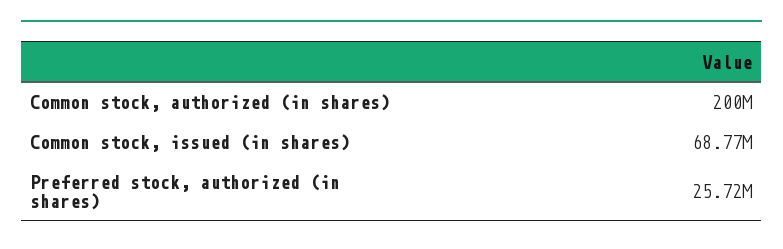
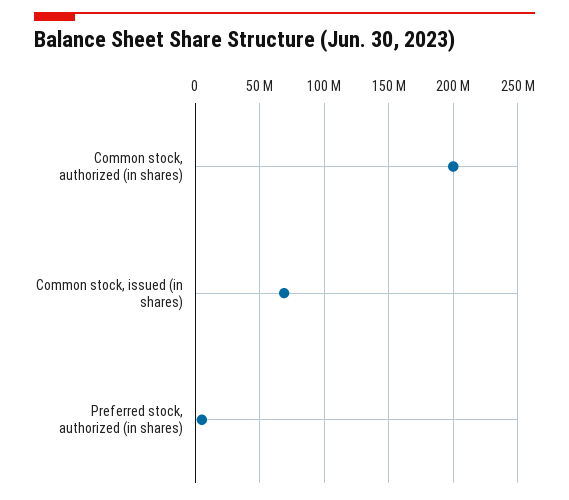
Preferred stock, authorized (in shares): 25720000 -> 5000000

